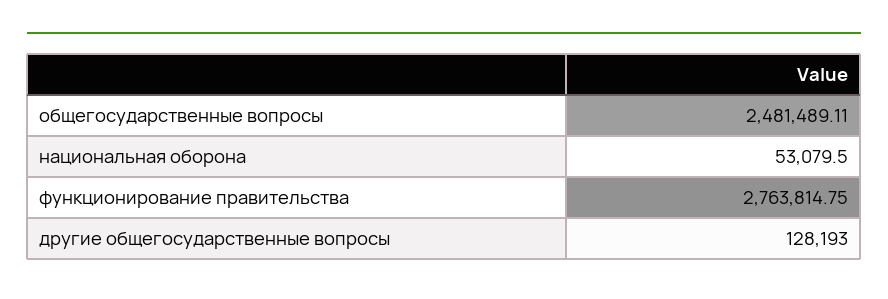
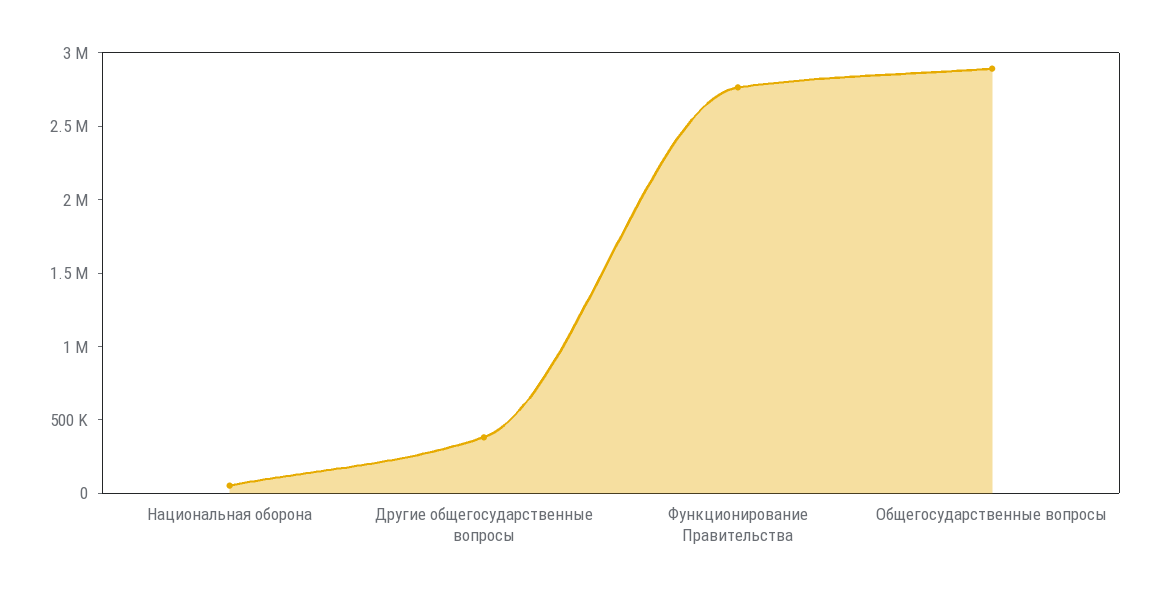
общегосударственные вопросы: 2481489.11 -> 2900000
другие общегосударственные вопросы: 128193 -> 400000

